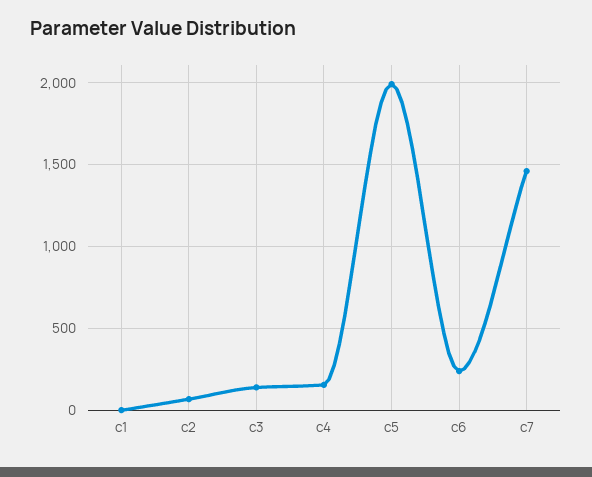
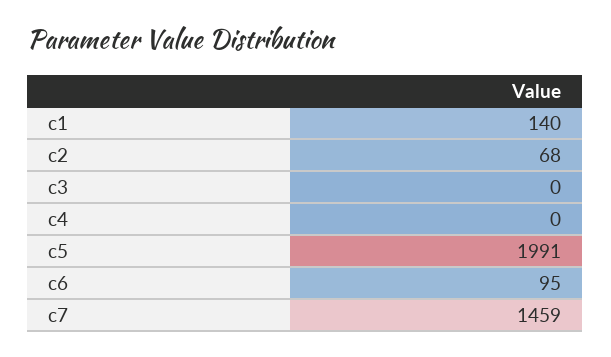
c1: 0 -> 140
c3: 150 -> 0
c4: 150 -> 0
c6: 250 -> 95

